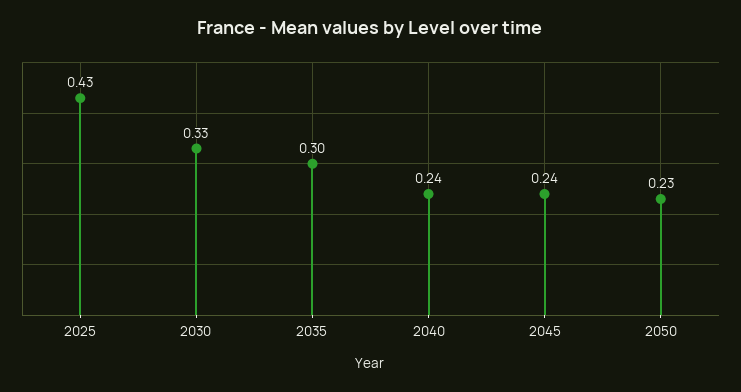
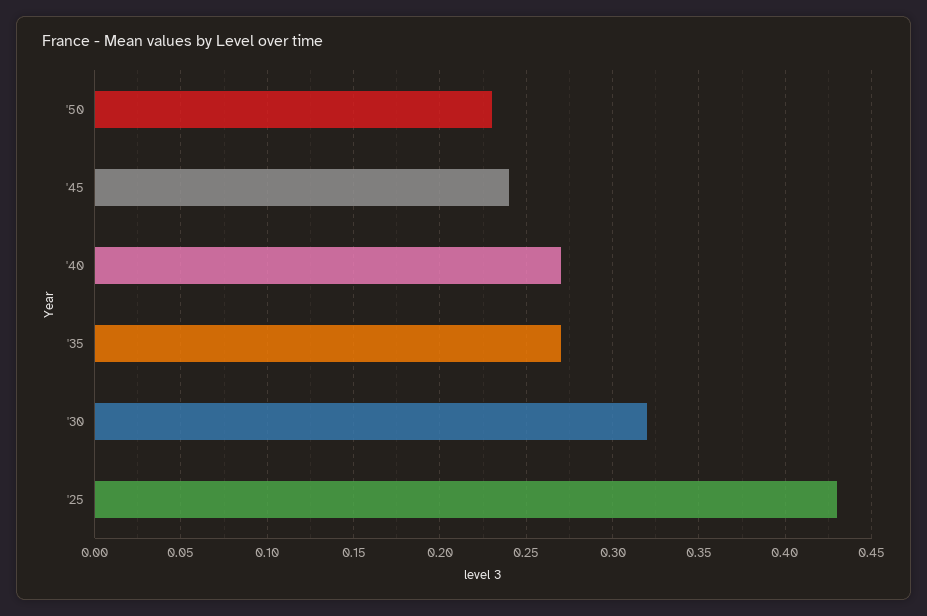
2030: 0.33 -> 0.32
2035: 0.3 -> 0.27
2040: 0.24 -> 0.27

